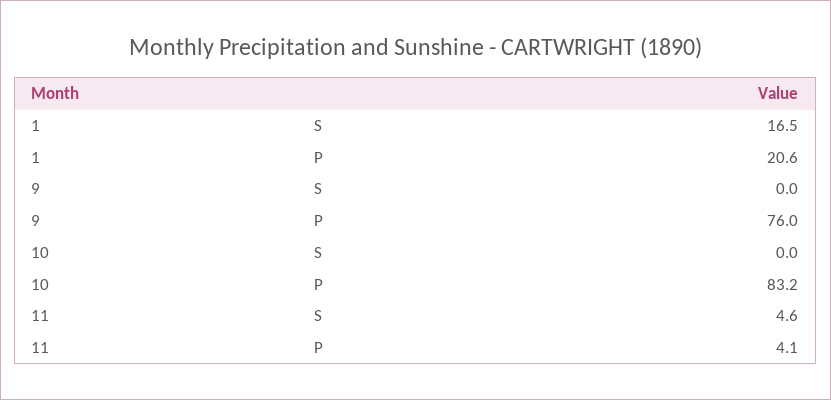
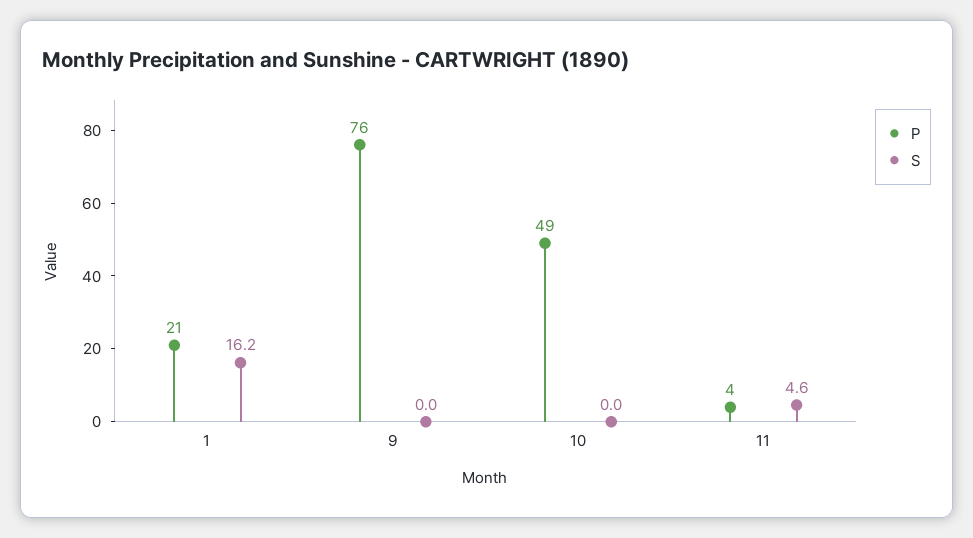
S, 1: 16.5 -> 16.2
P, 10: 83.2 -> 49

